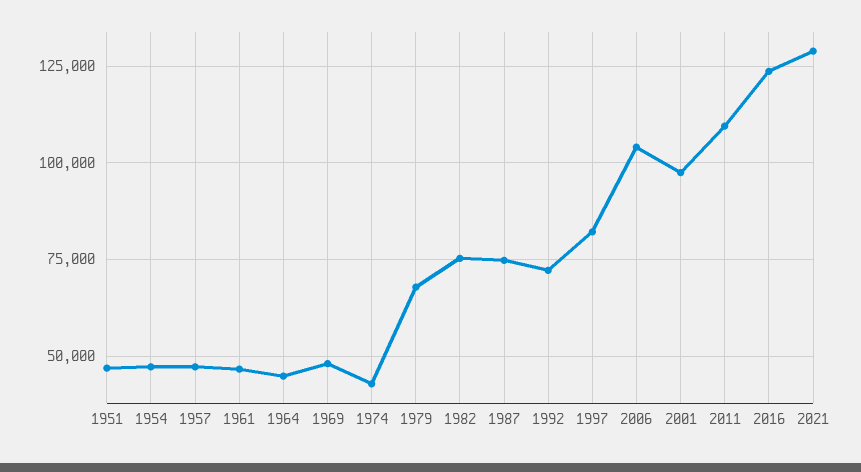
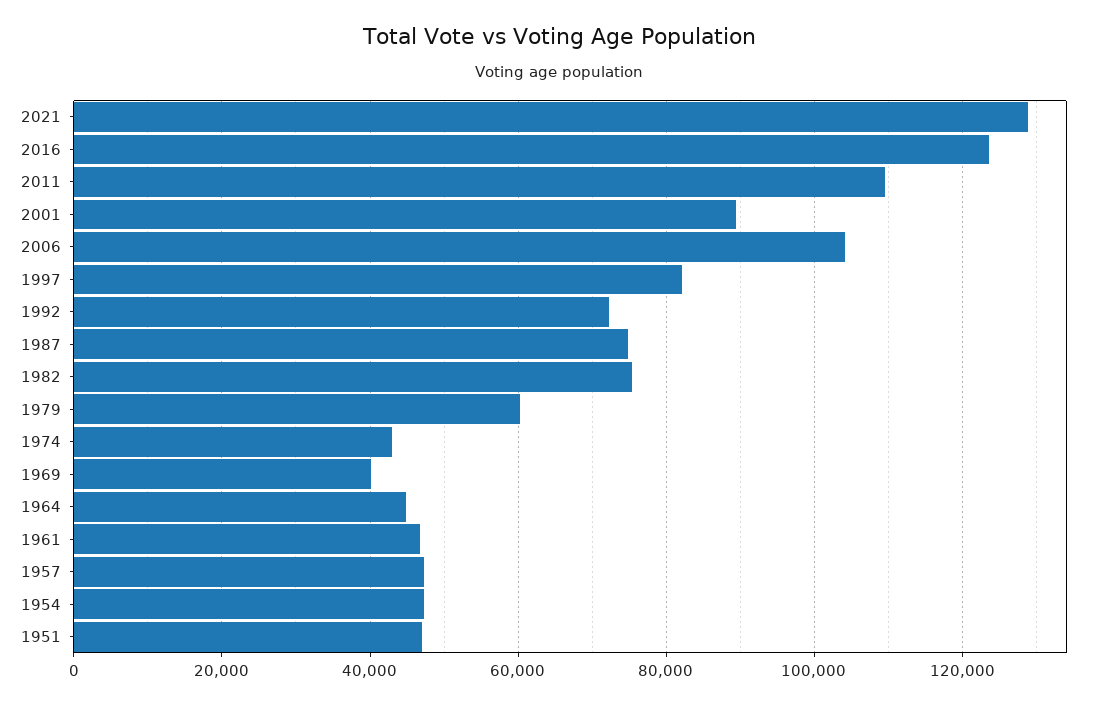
1969: 47500 -> 40000
1979: 67500 -> 60000
2001: 97500 -> 90000

